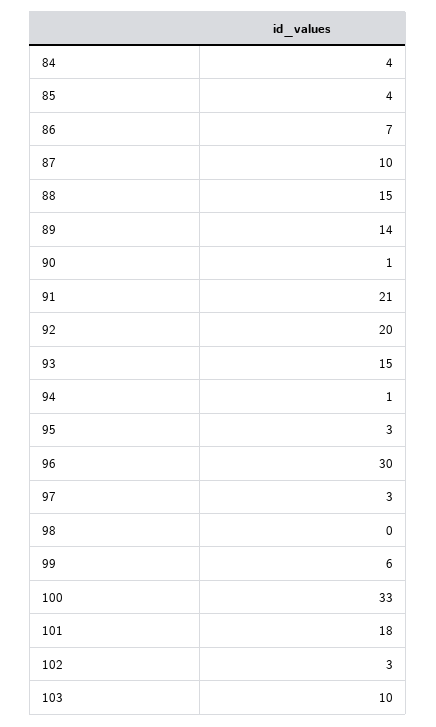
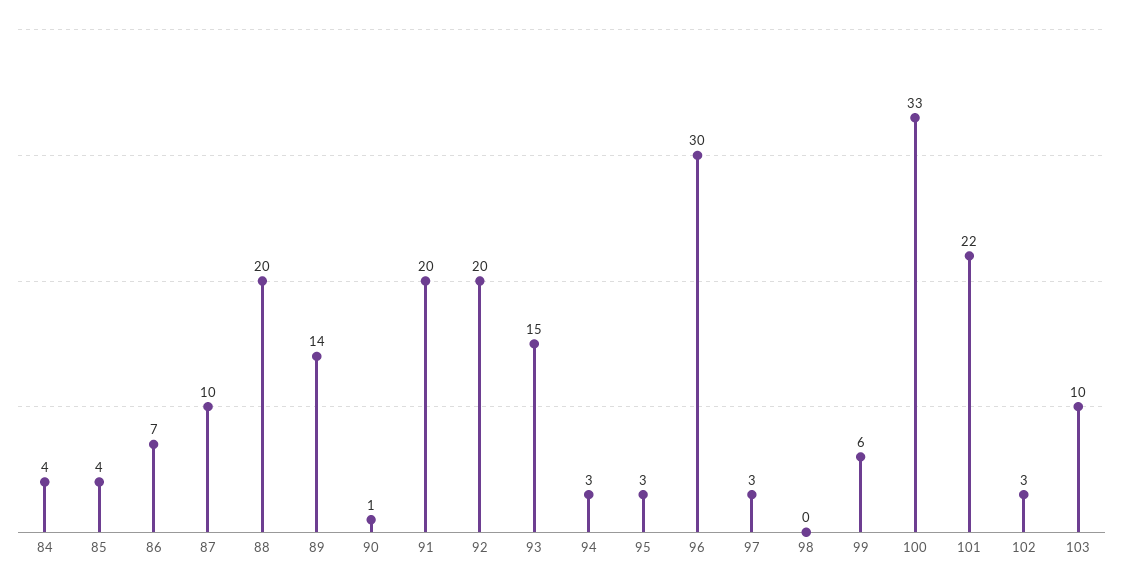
88: 15 -> 20
91: 21 -> 20
94: 1 -> 3
101: 18 -> 22

